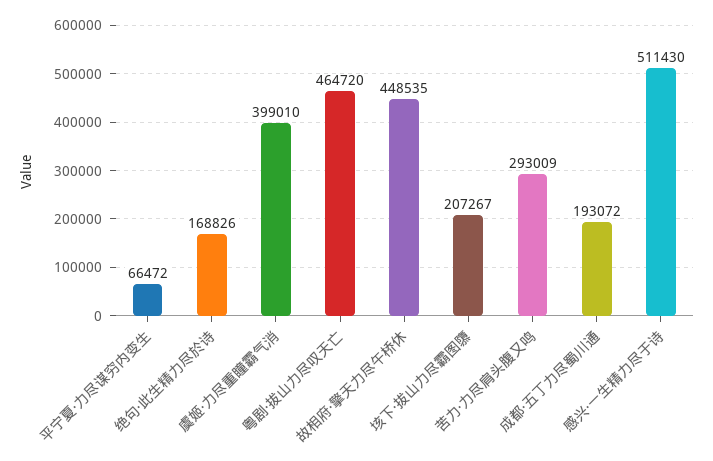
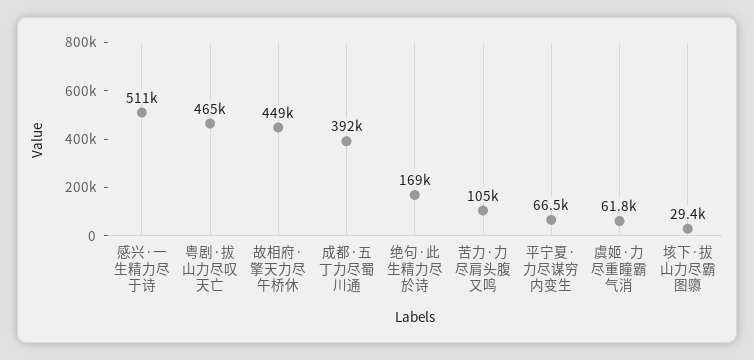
虞姬·力尽重瞳霸气消: 399010 -> 61800
垓下·拔山力尽霸图隳: 207267 -> 29400
苦力·力尽肩头腹又鸣: 293009 -> 105000
成都·五丁力尽蜀川通: 193072 -> 392000

